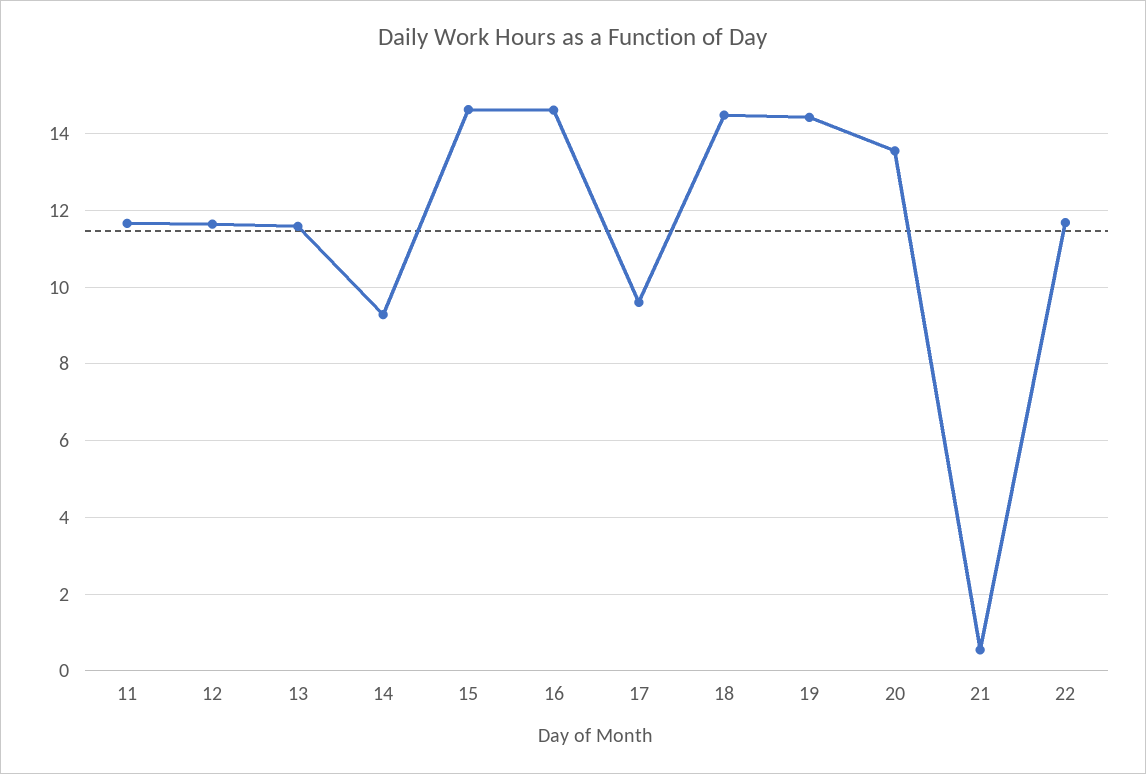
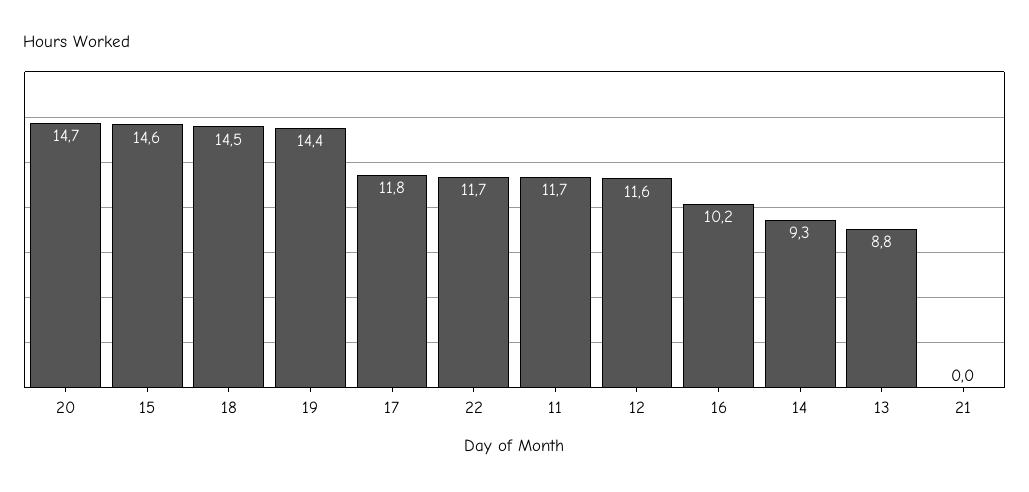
13: 11.6 -> 8.8
16: 14.6 -> 10.2
17: 9.6 -> 11.8
20: 13.6 -> 14.7
21: 0.6 -> 0

